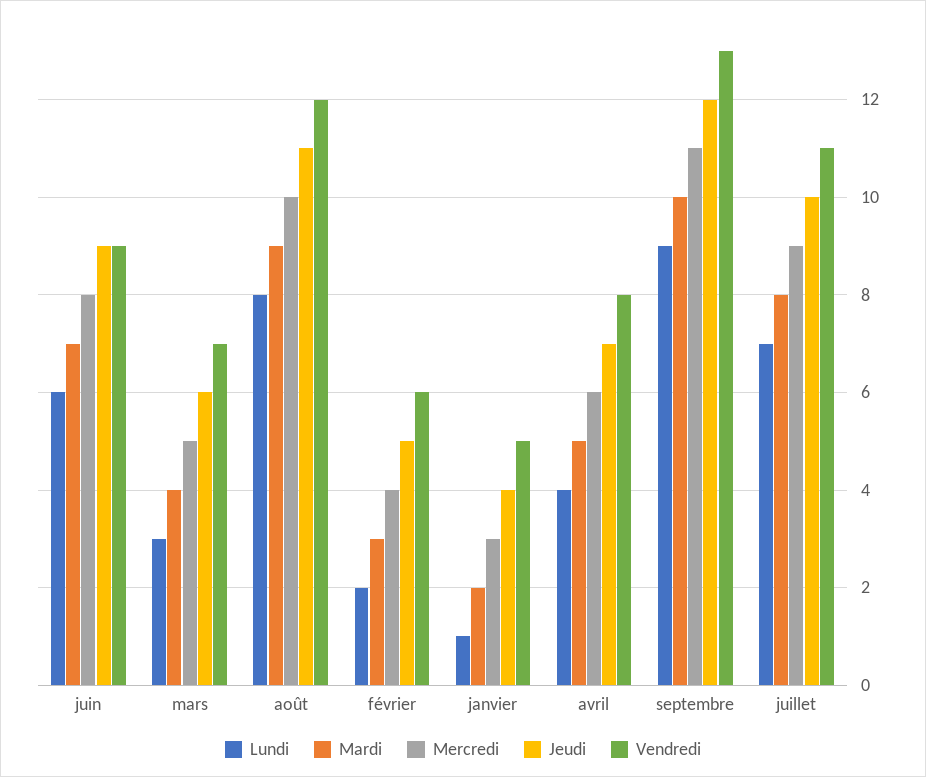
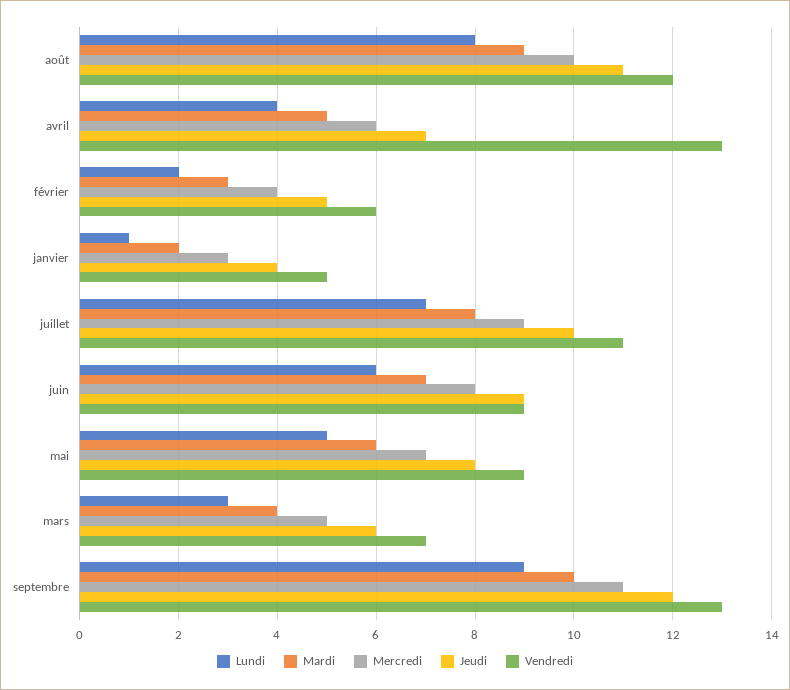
Vendredi, avril: 8 -> 13
Lundi, mai: none -> 5
Mardi, mai: none -> 6
Mercredi, mai: none -> 7
Jeudi, mai: none -> 8
Vendredi, mai: none -> 9

